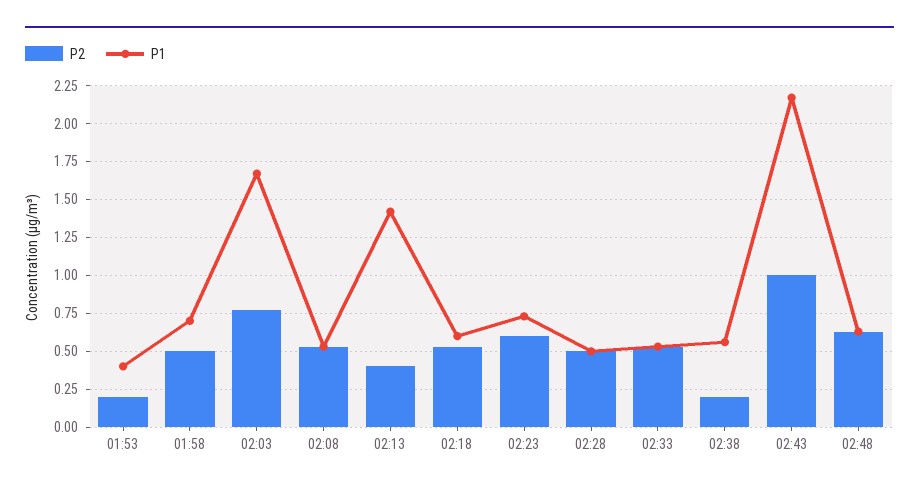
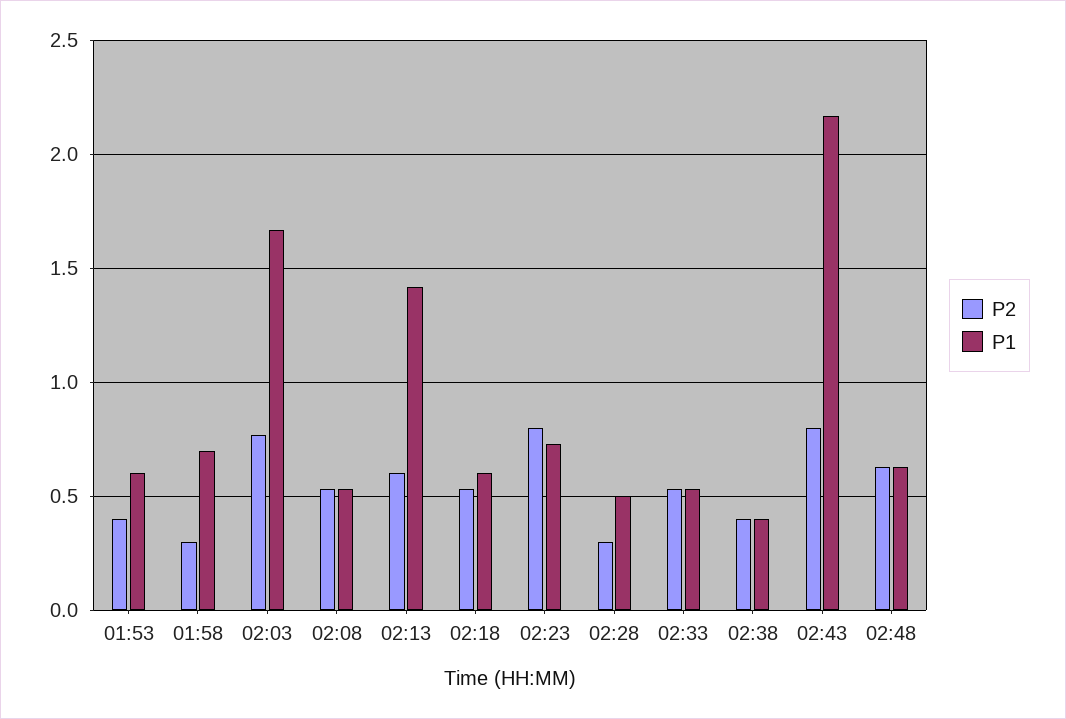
P2, 01:53: 0.2 -> 0.4
P1, 01:53: 0.4 -> 0.6
P2, 01:58: 0.5 -> 0.3
P2, 02:13: 0.4 -> 0.6
P2, 02:23: 0.6 -> 0.8
P2, 02:28: 0.5 -> 0.3
P2, 02:38: 0.2 -> 0.4
P1, 02:38: 0.55 -> 0.4
P2, 02:43: 1 -> 0.8

